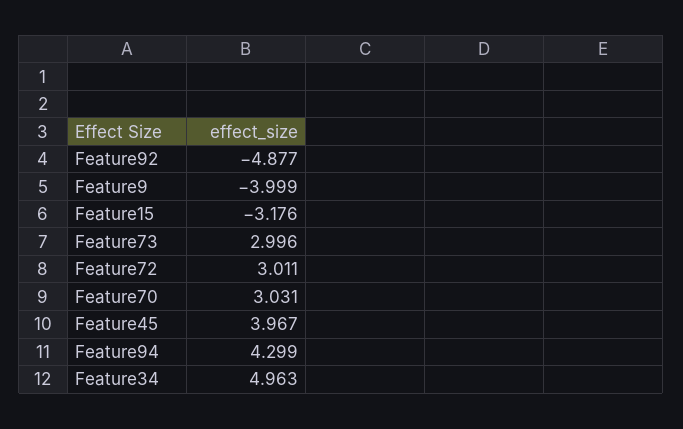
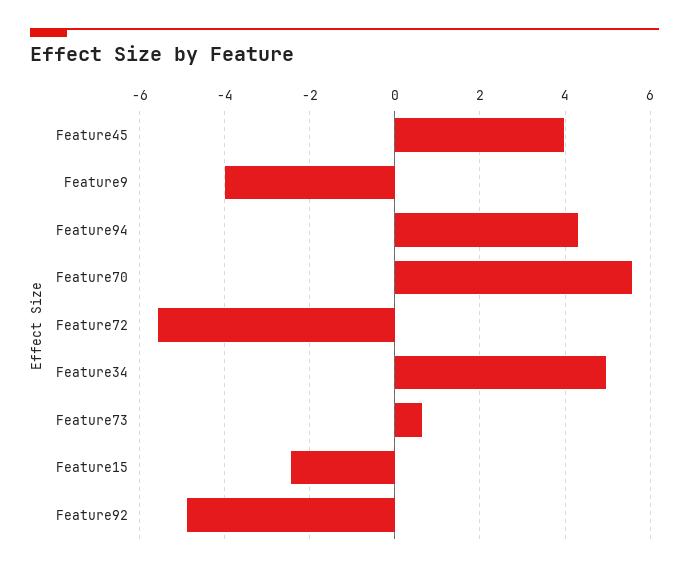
Feature15: -3.176 -> -2.4
Feature73: 2.996 -> 0.6
Feature72: 3.011 -> -5.6
Feature70: 3.031 -> 5.6

